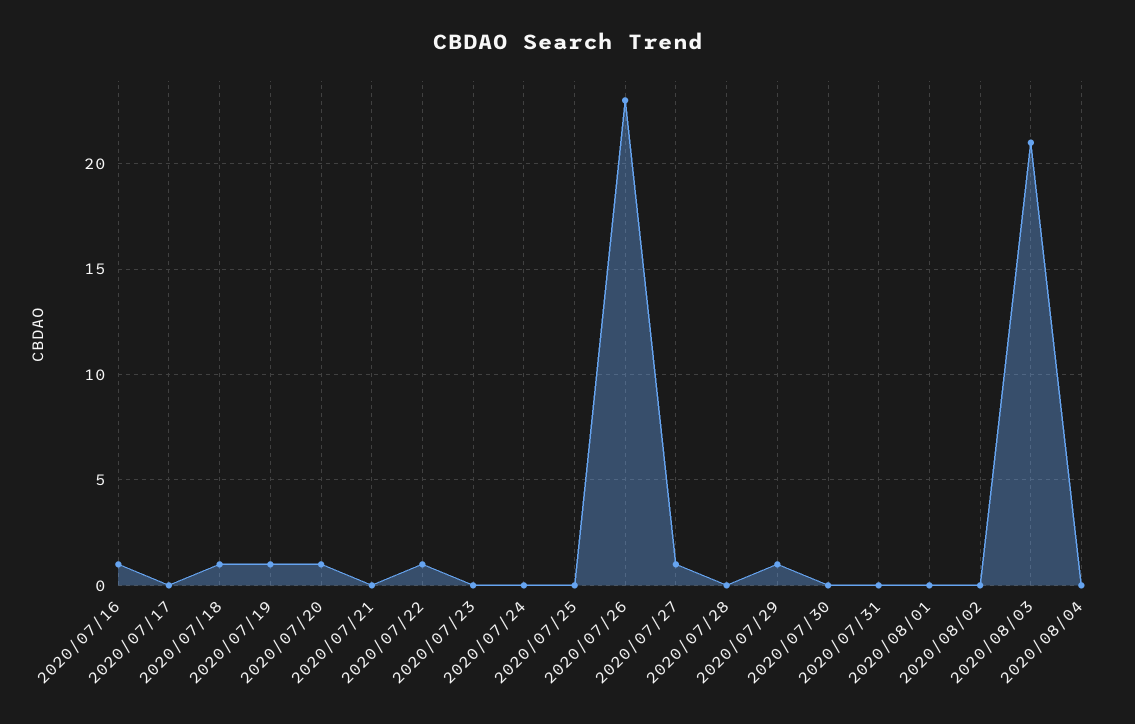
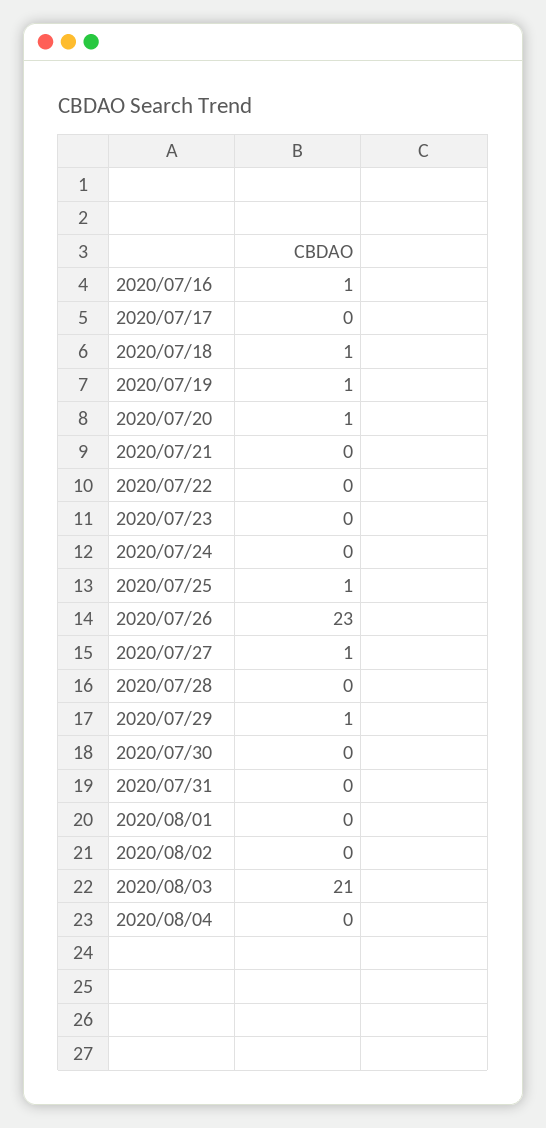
2020/07/22: 1 -> 0
2020/07/25: 0 -> 1

